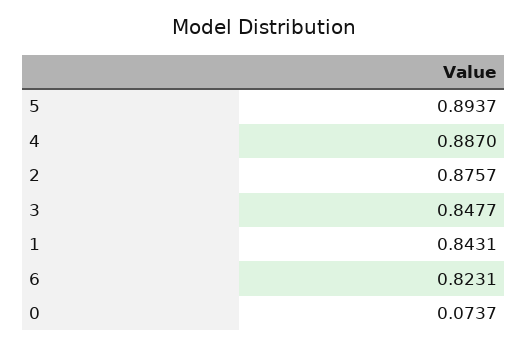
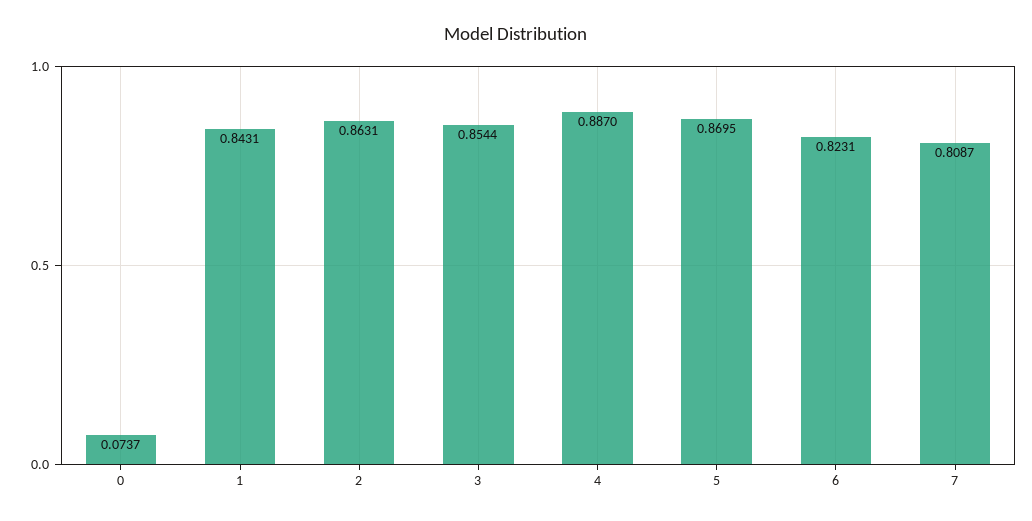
5: 0.8937 -> 0.8695
2: 0.8757 -> 0.8631
3: 0.8477 -> 0.8544
7: none -> 0.8087

